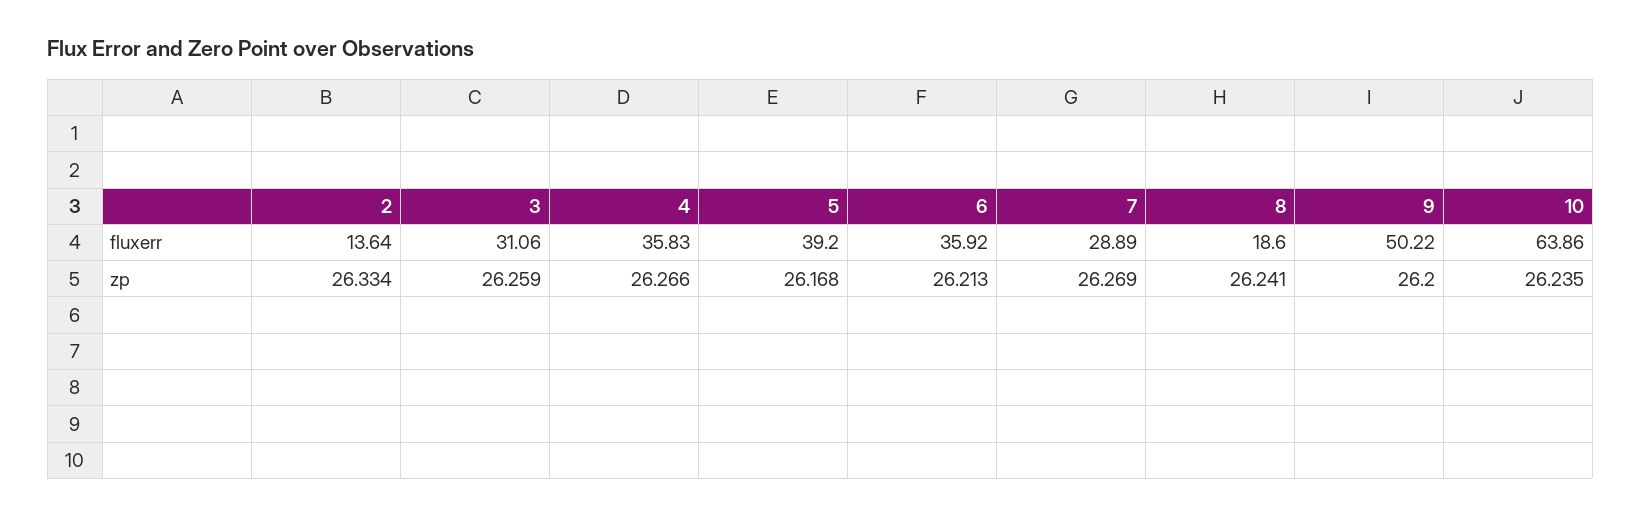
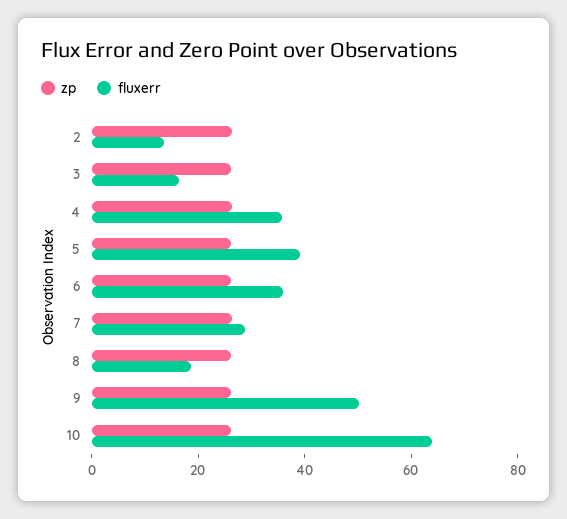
fluxerr, 3: 31.06 -> 15

